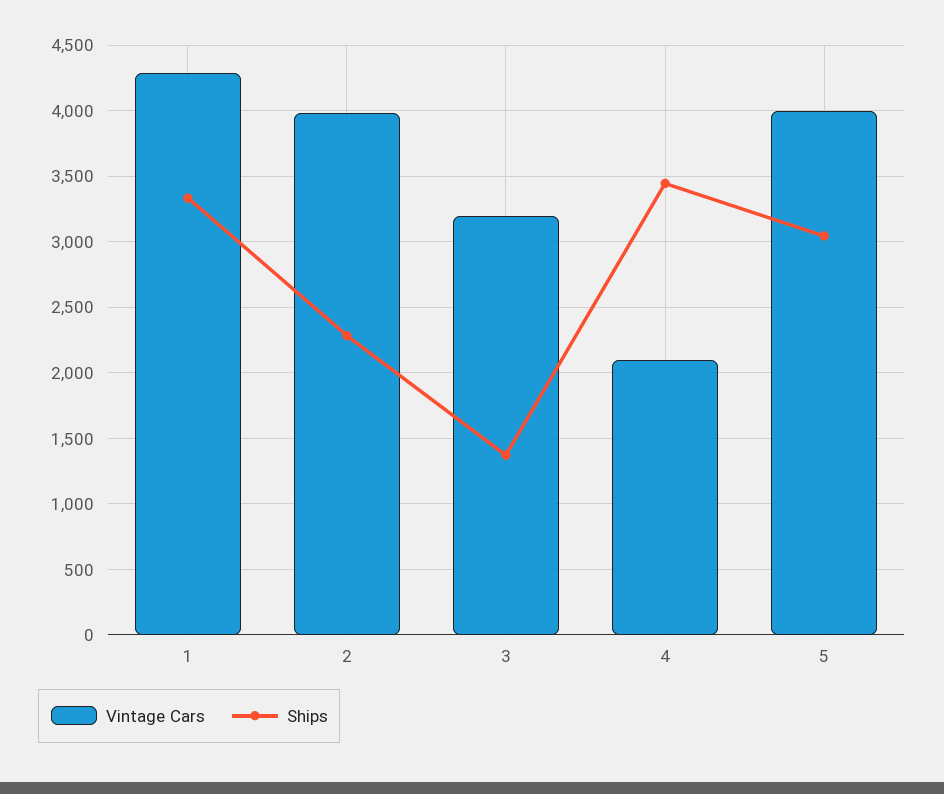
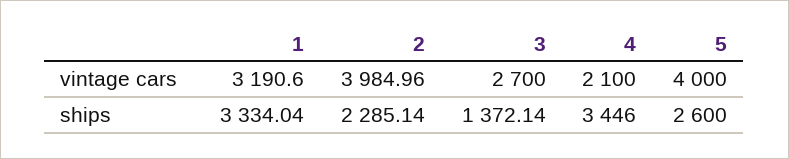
Vintage Cars, 1: 4300 -> 3190.6
Vintage Cars, 3: 3200 -> 2700
Ships, 5: 3050 -> 2600

